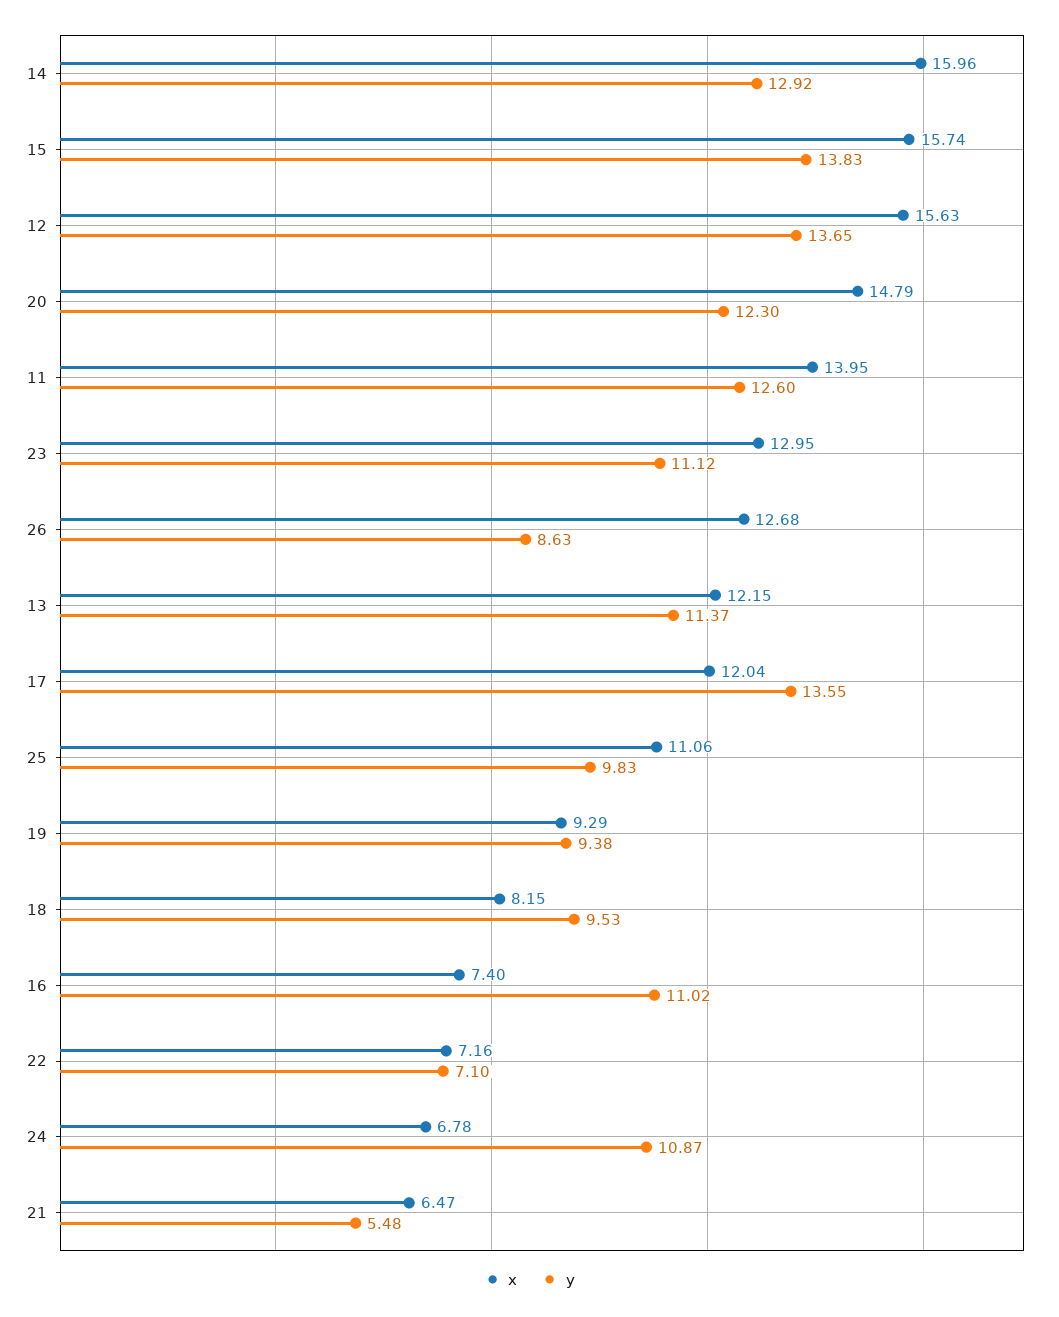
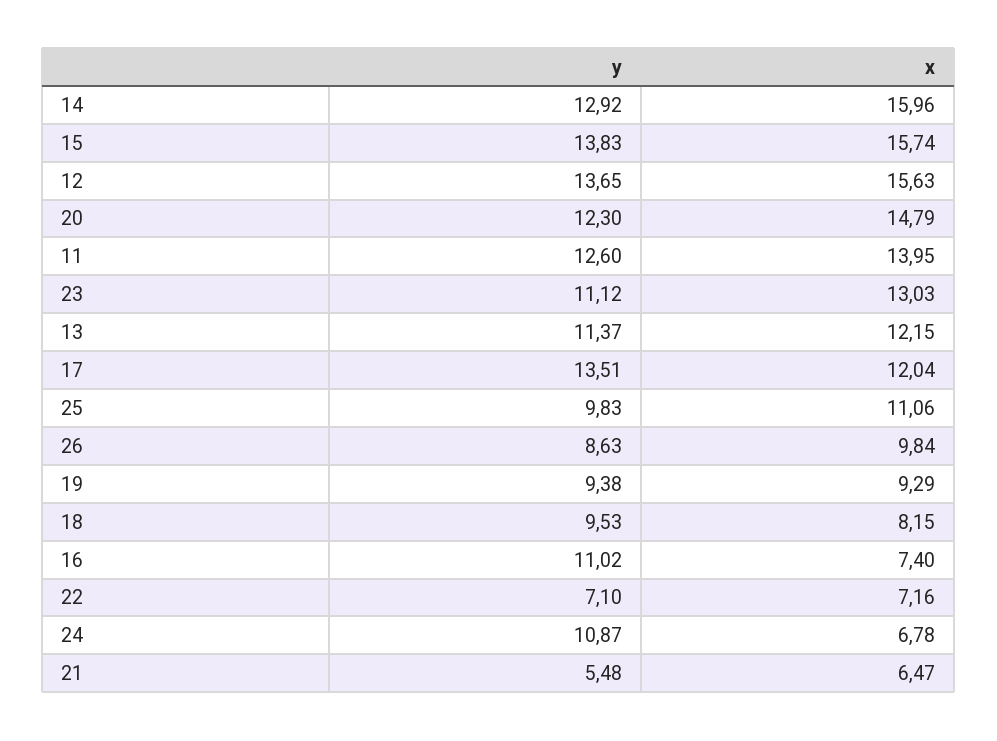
x, 23: 12.95 -> 13.03
x, 26: 12.68 -> 9.84
y, 17: 13.55 -> 13.51

